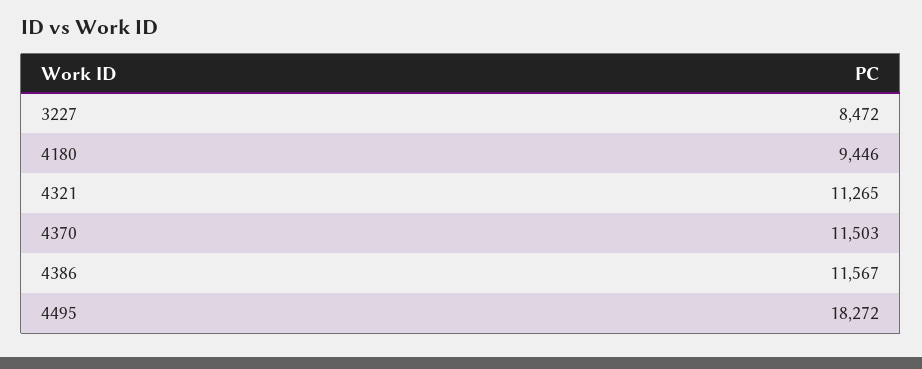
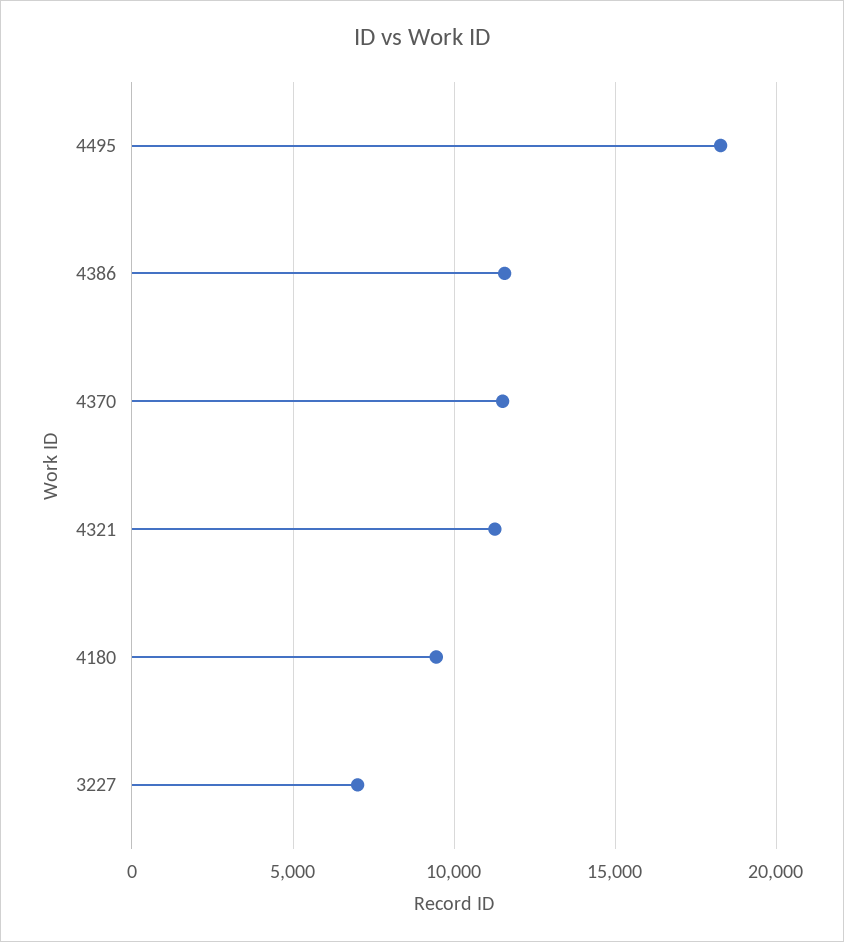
3227: 8472 -> 7000

